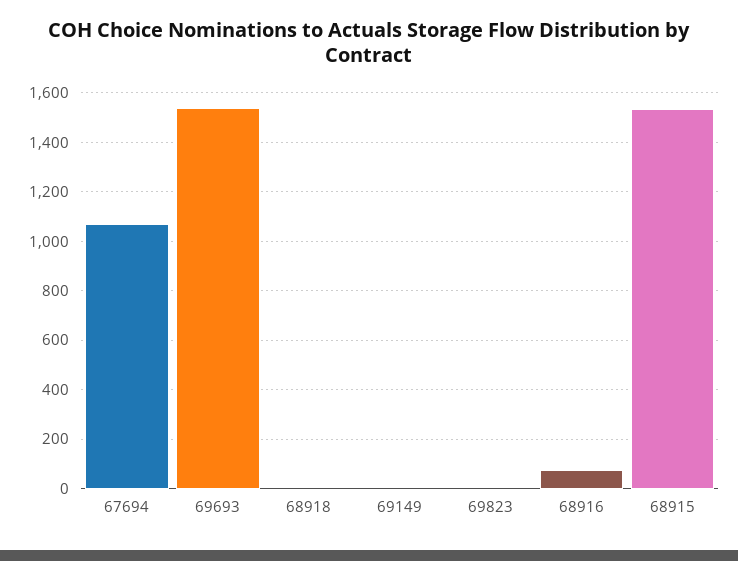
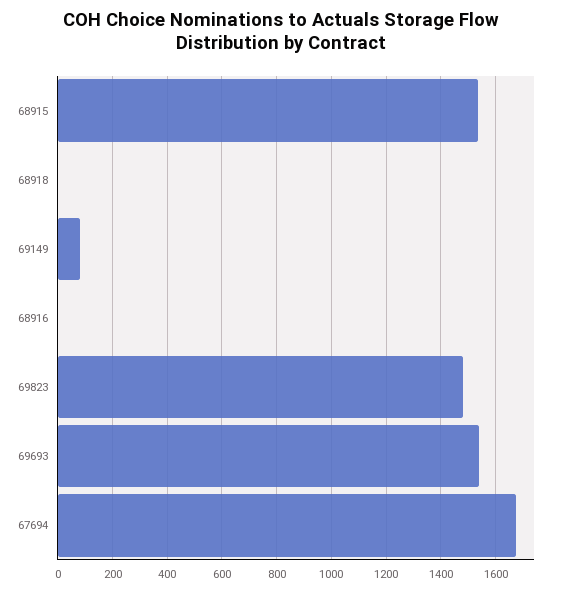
67694: 1075 -> 1675
69149: 0 -> 75
69823: 0 -> 1475
68916: 75 -> 0

